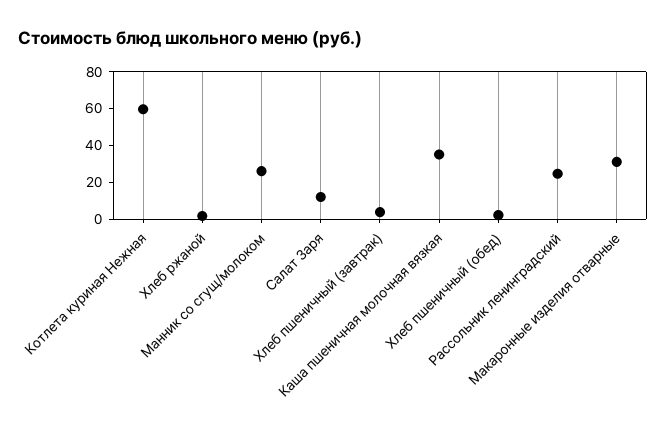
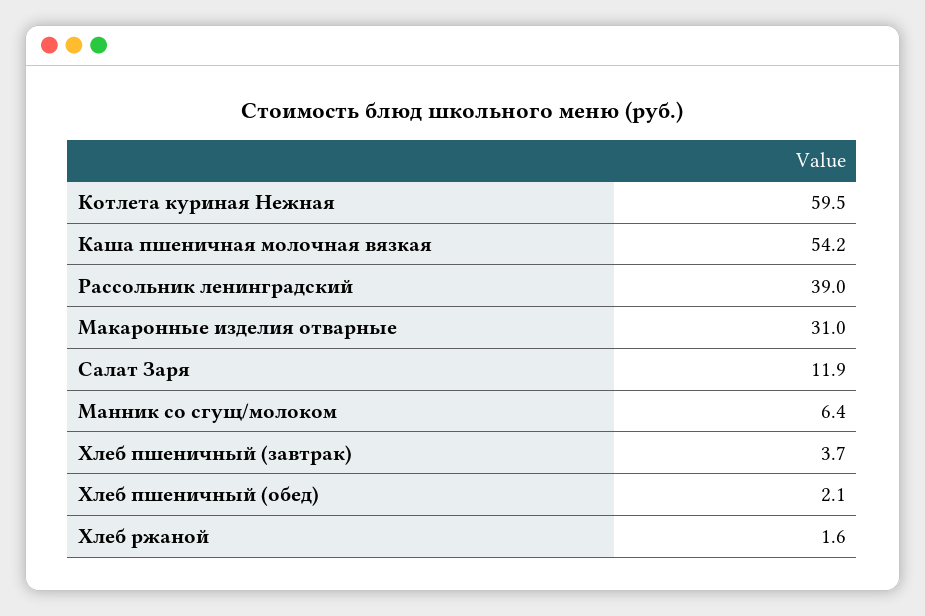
Манник со сгущ/молоком: 25 -> 6.4
Каша пшеничная молочная вязкая: 35 -> 54.2
Рассольник ленинградский: 25 -> 39

